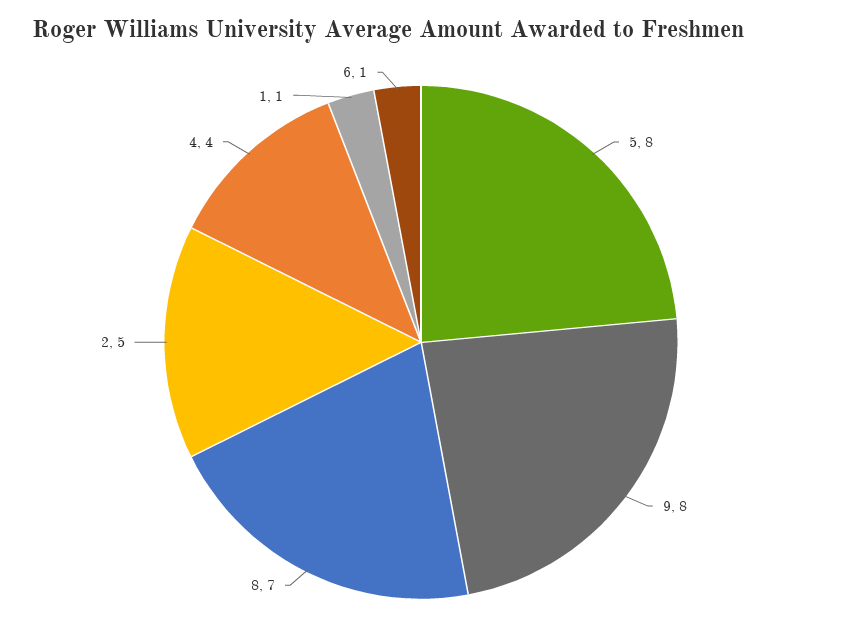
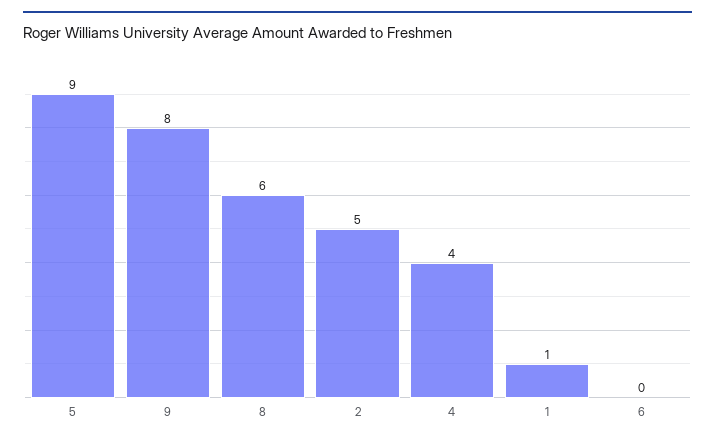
5: 8 -> 9
8: 7 -> 6
6: 1 -> 0

